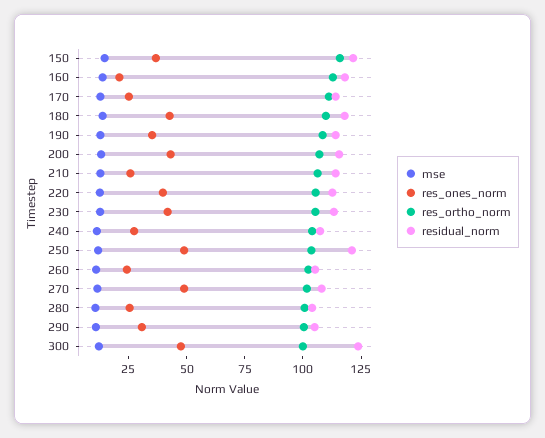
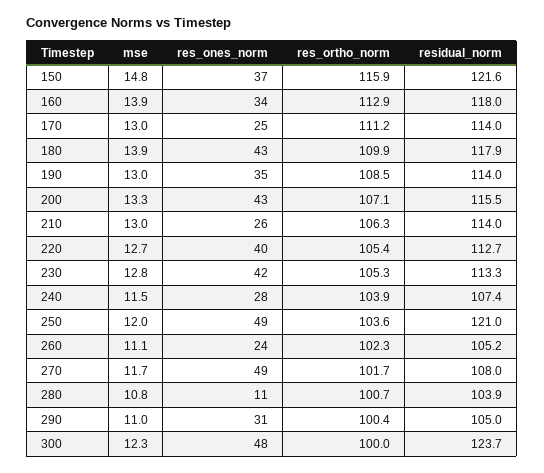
res_ones_norm, 160: 20 -> 34
res_ones_norm, 280: 25 -> 11

